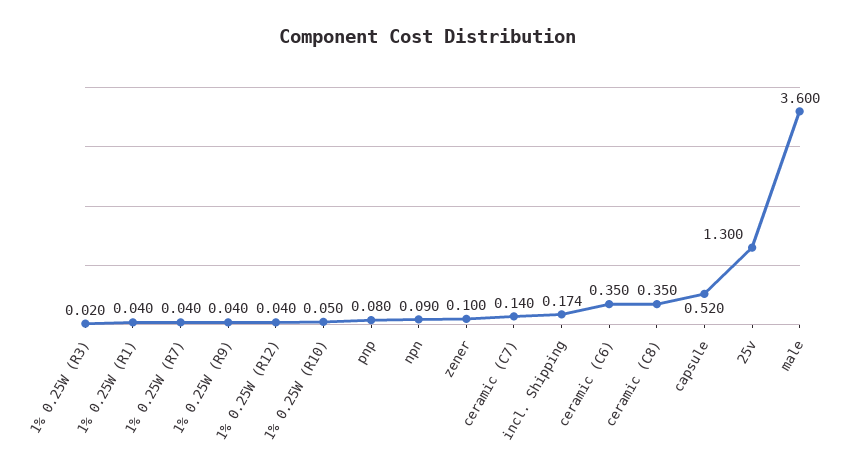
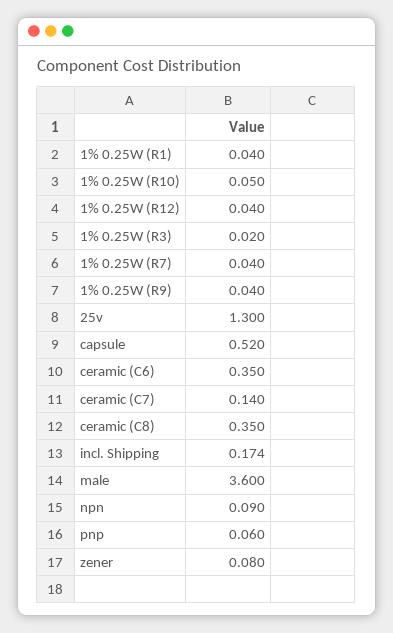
pnp: 0.08 -> 0.06
zener: 0.1 -> 0.08

